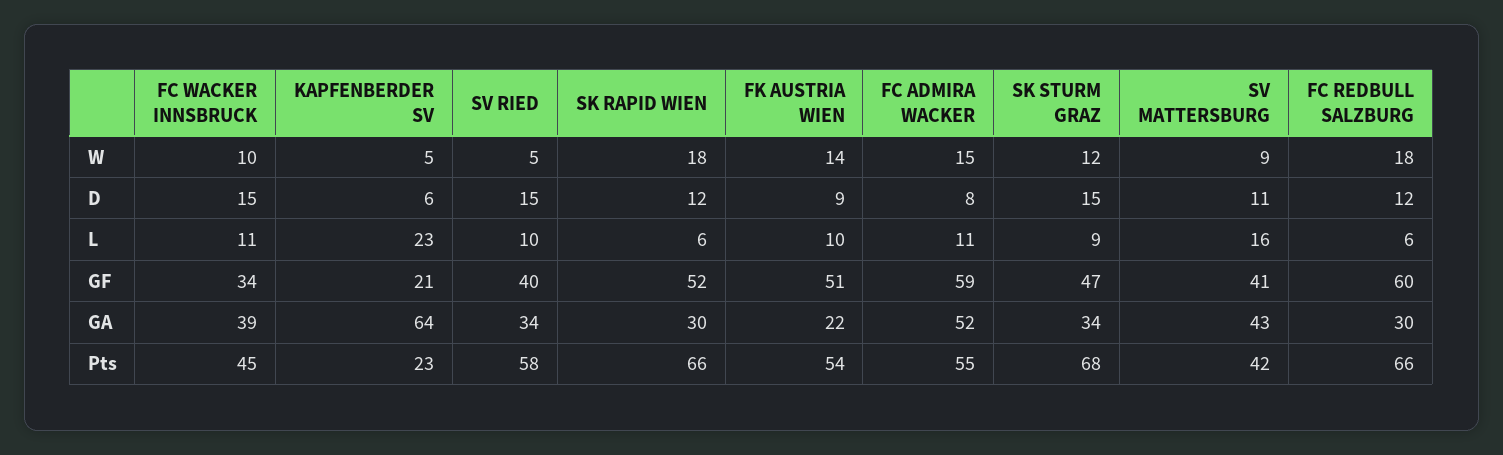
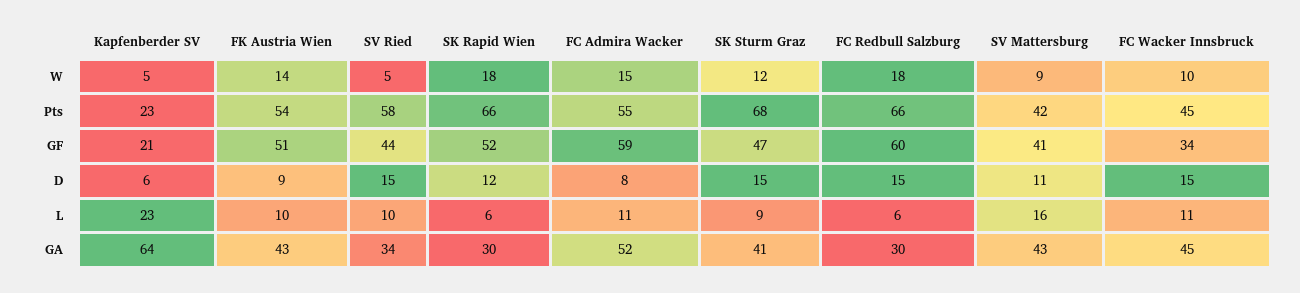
FC REDBULL SALZBURG, D: 12 -> 15
SV RIED, GF: 40 -> 44
FC WACKER INNSBRUCK, GA: 39 -> 45
FK AUSTRIA WIEN, GA: 22 -> 43
SK STURM GRAZ, GA: 34 -> 41

